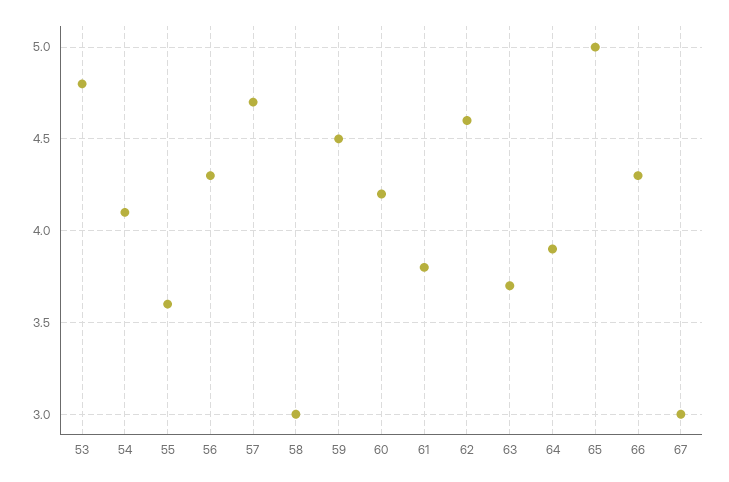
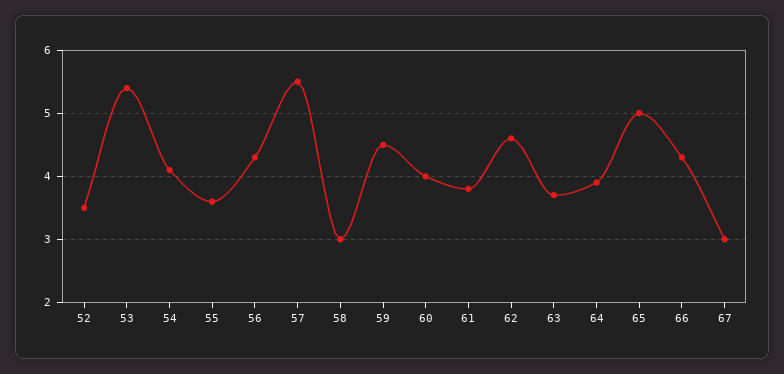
53: 4.8 -> 5.4
57: 4.7 -> 5.5
60: 4.2 -> 4
52: none -> 3.5

